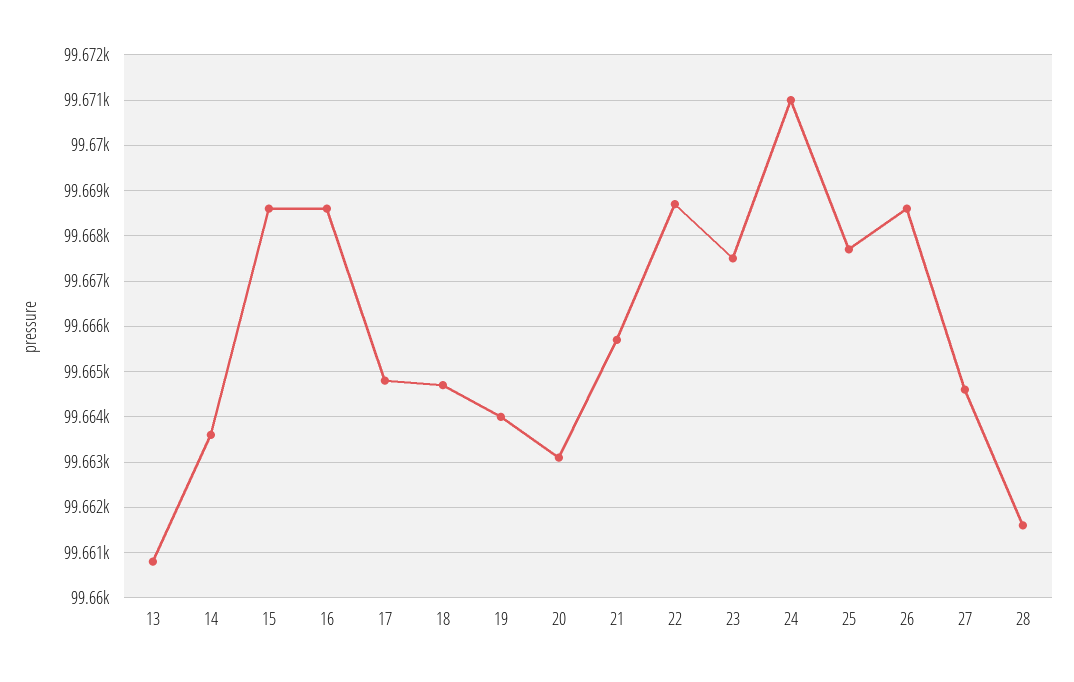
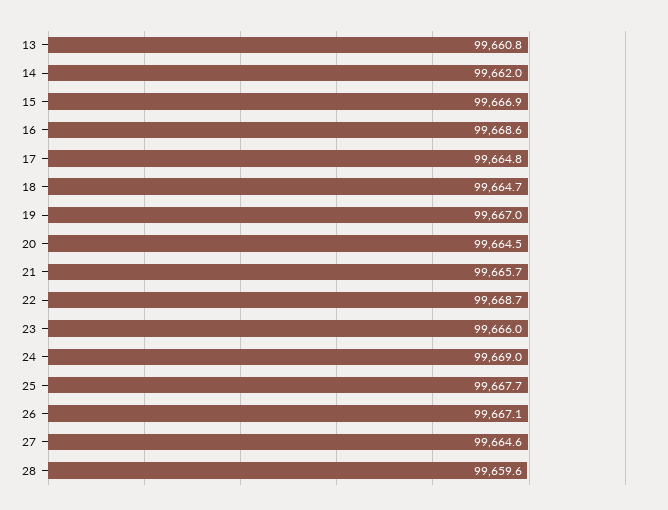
14: 99663.5 -> 99662
15: 99668.5 -> 99666.9
19: 99664 -> 99667
20: 99663 -> 99664.5
23: 99667.5 -> 99666
24: 99671 -> 99669
26: 99668.5 -> 99667.1
28: 99661.5 -> 99659.6

